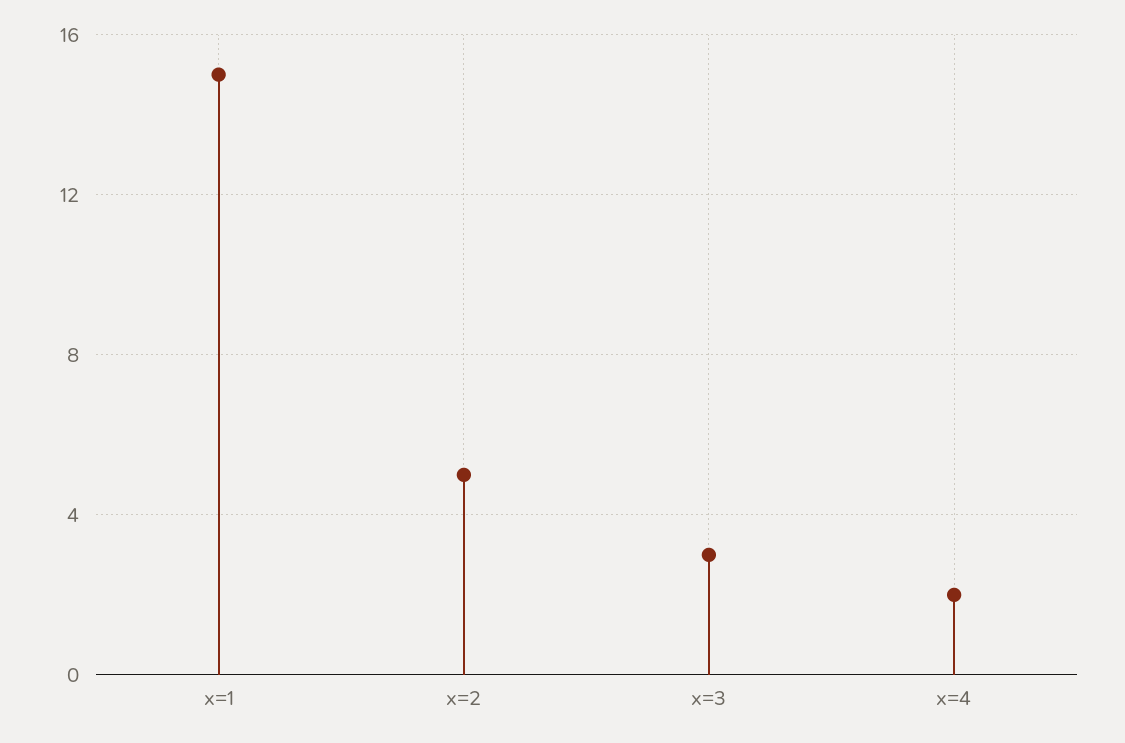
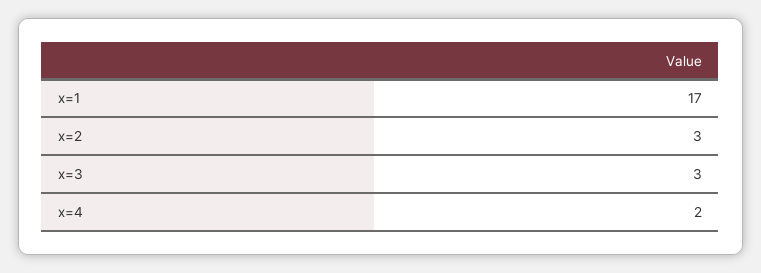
x=1: 15 -> 17
x=2: 5 -> 3

